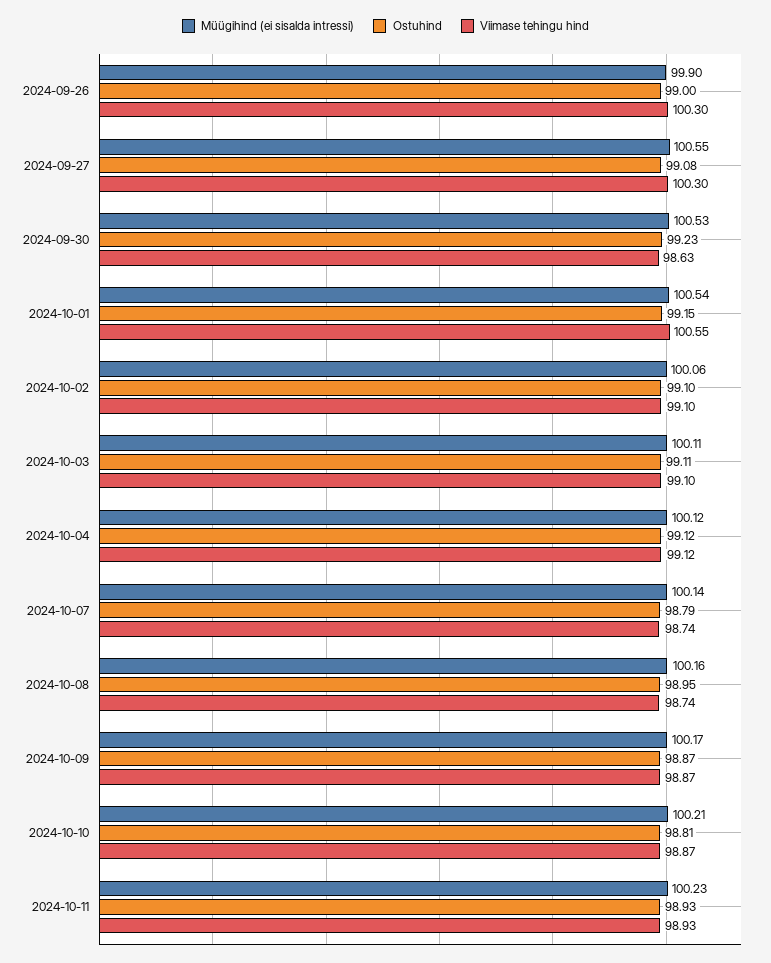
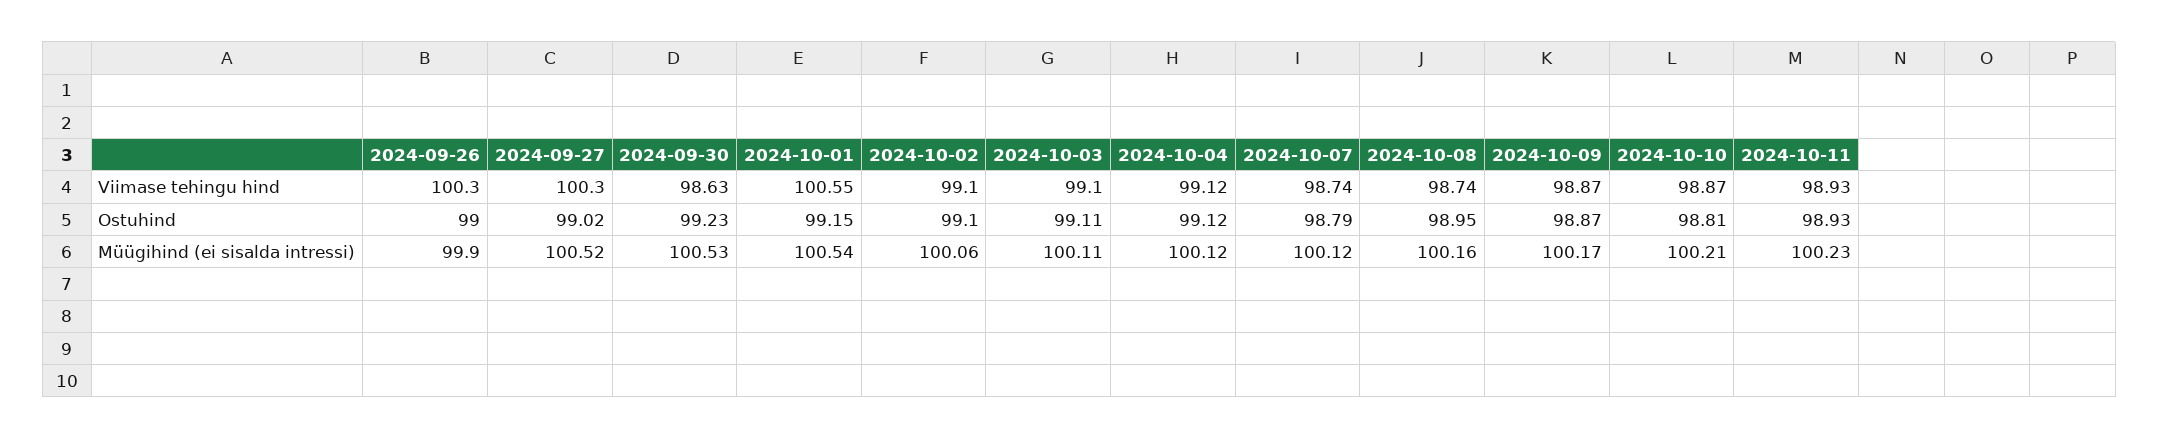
Müügihind (ei sisalda intressi), 2024-09-27: 100.55 -> 100.52
Ostuhind, 2024-09-27: 99.08 -> 99.02
Müügihind (ei sisalda intressi), 2024-10-07: 100.14 -> 100.12

